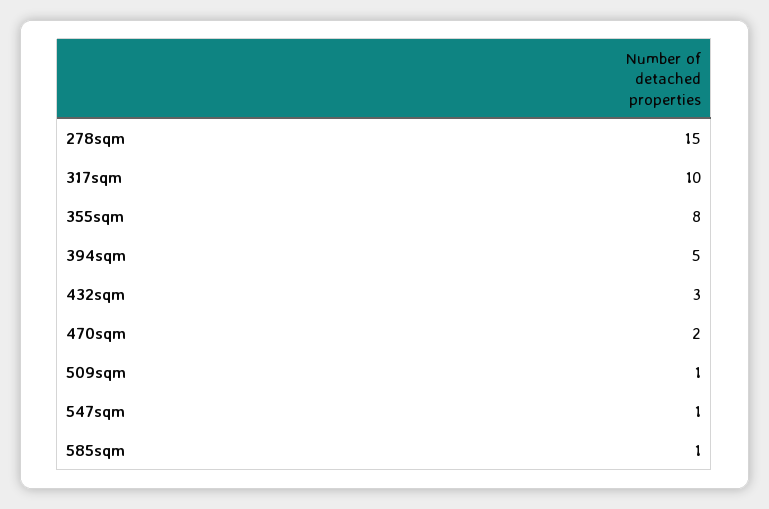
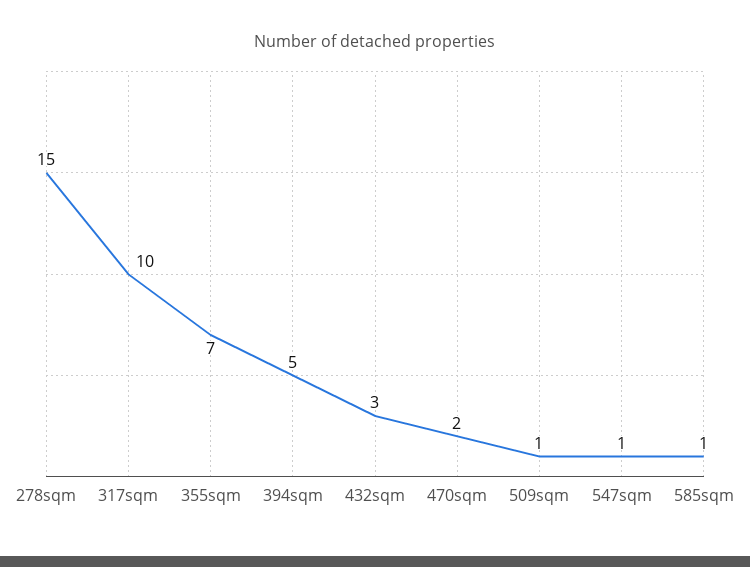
355sqm: 8 -> 7

